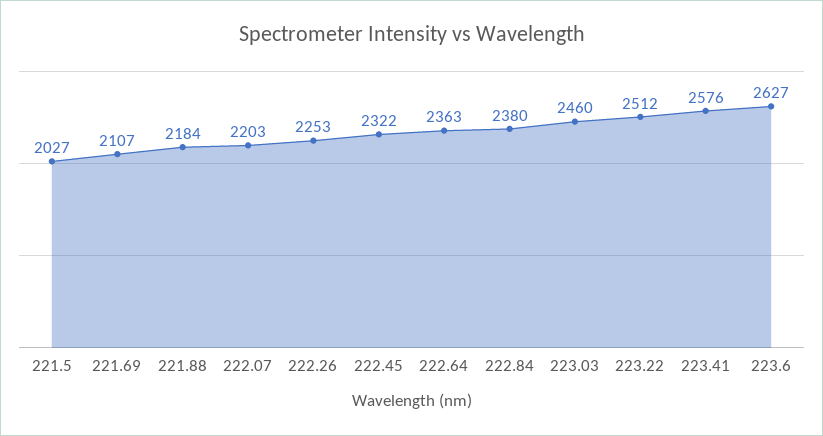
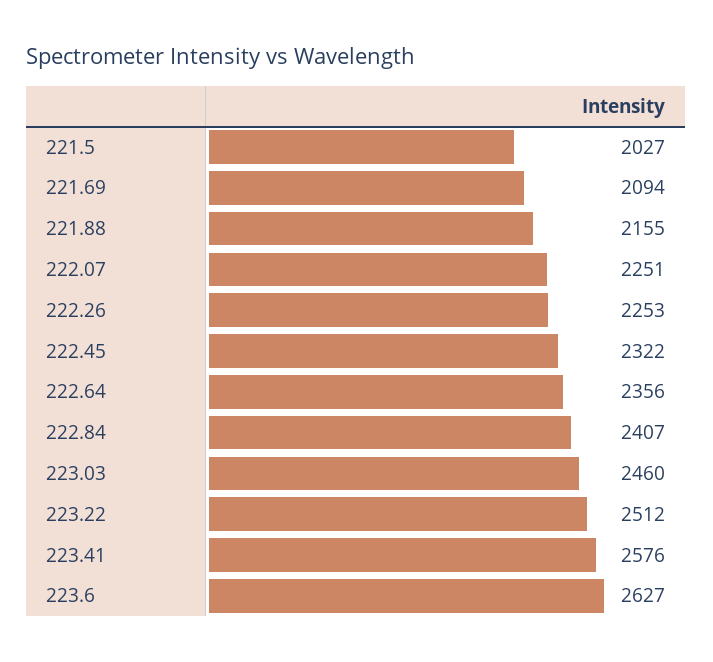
221.69: 2107 -> 2094
221.88: 2184 -> 2155
222.07: 2203 -> 2251
222.64: 2363 -> 2356
222.84: 2380 -> 2407

